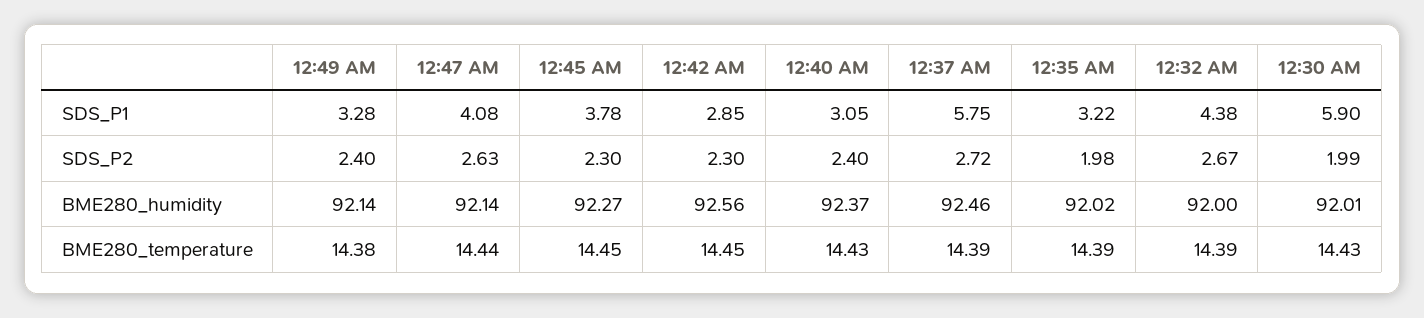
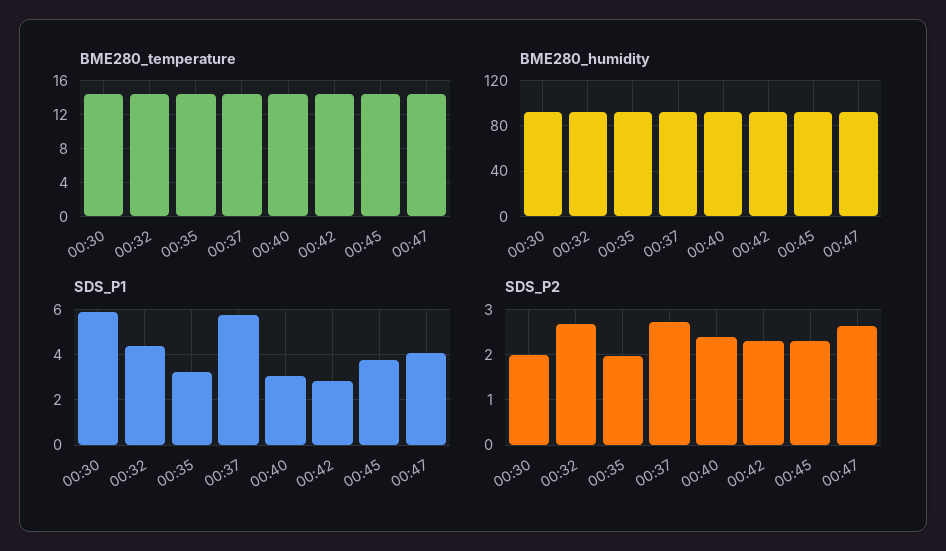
SDS_P1, 12:49 AM: 3.28 -> none
SDS_P2, 12:49 AM: 2.4 -> none
BME280_humidity, 12:49 AM: 92.14 -> none
BME280_temperature, 12:49 AM: 14.38 -> none

